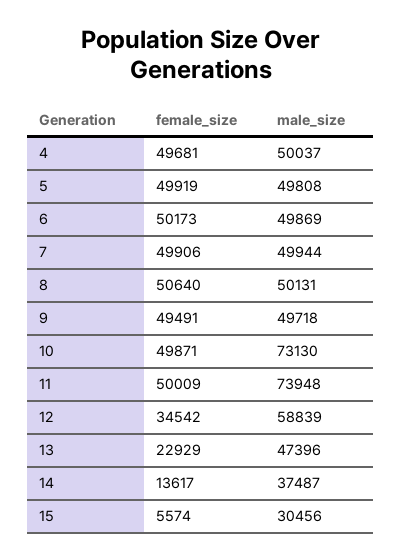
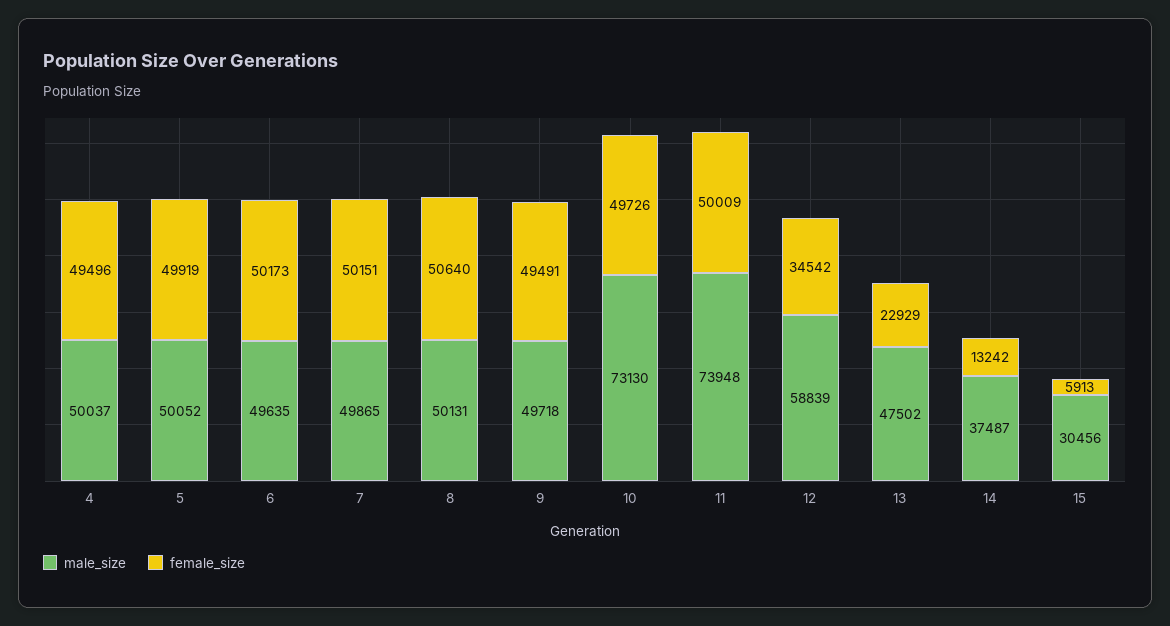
female_size, 4: 49681 -> 49496
male_size, 5: 49808 -> 50052
male_size, 6: 49869 -> 49635
female_size, 7: 49906 -> 50151
male_size, 7: 49944 -> 49865
female_size, 10: 49871 -> 49726
male_size, 13: 47396 -> 47502
female_size, 14: 13617 -> 13242
female_size, 15: 5574 -> 5913

